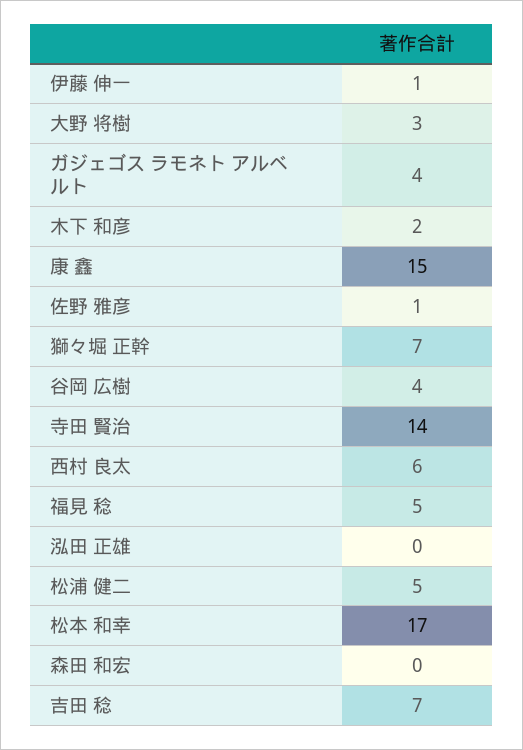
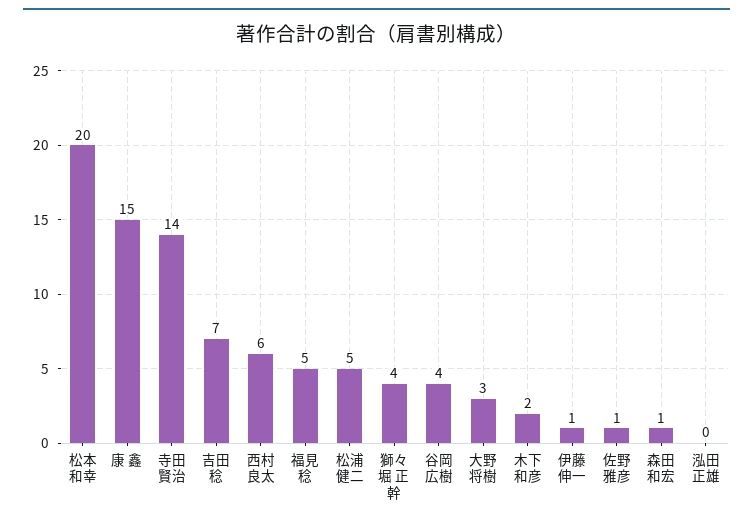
ガジェゴス ラモネト アルベルト: 4 -> none
獅々堀 正幹: 7 -> 4
松本 和幸: 17 -> 20
森田 和宏: 0 -> 1

